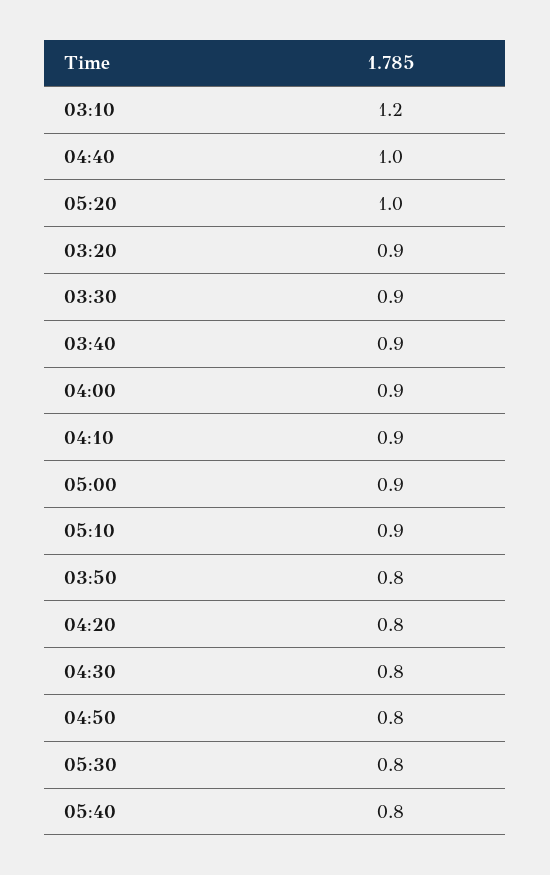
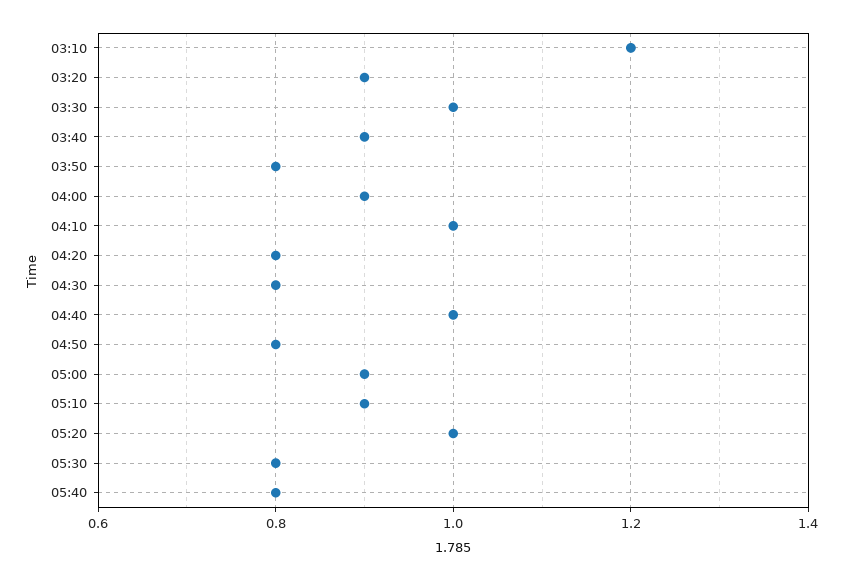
03:30: 0.9 -> 1
04:10: 0.9 -> 1

